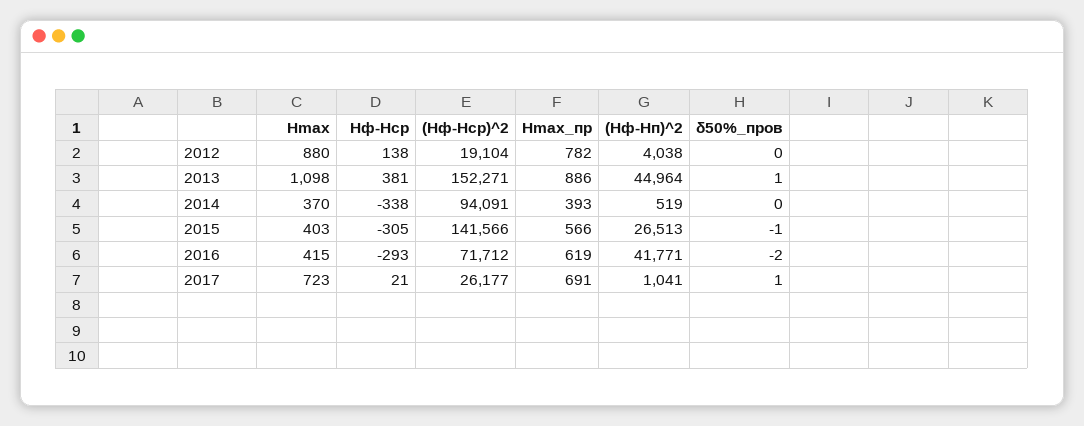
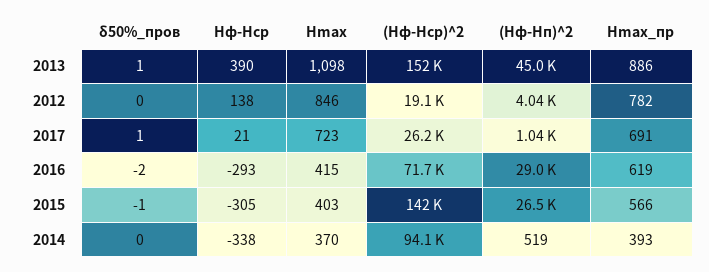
Hmax, 2012: 880 -> 846
Hф-Hср, 2013: 381 -> 390
(Hф-Hп)^2, 2016: 41771 -> 29000

